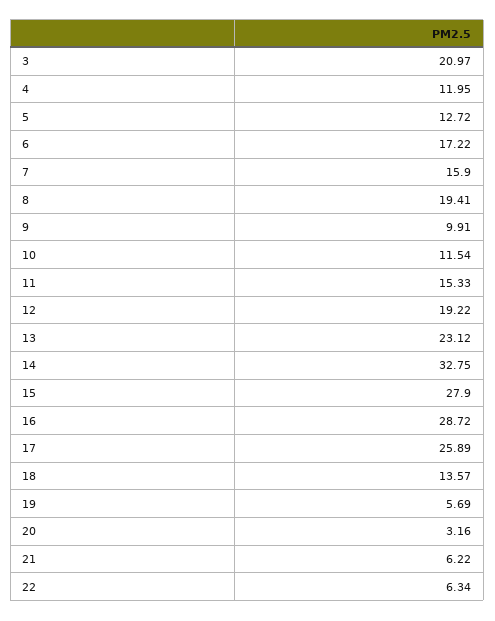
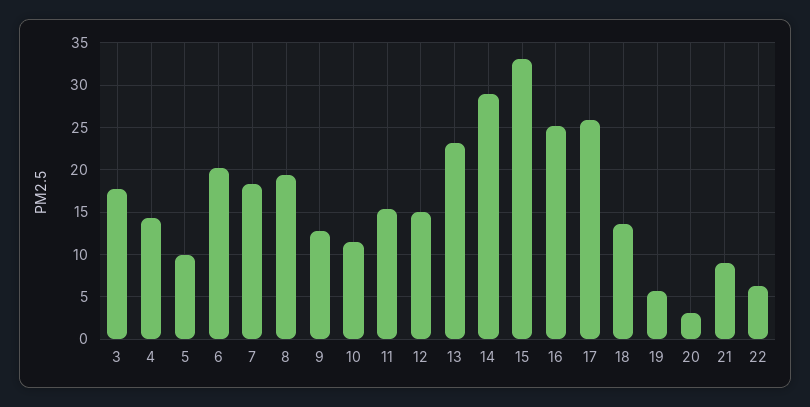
3: 20.97 -> 18
4: 11.95 -> 14
5: 12.72 -> 10
6: 17.22 -> 20
7: 15.9 -> 18
9: 9.91 -> 13
12: 19.22 -> 15
14: 32.75 -> 29
15: 27.9 -> 33
16: 28.72 -> 25
21: 6.22 -> 9

